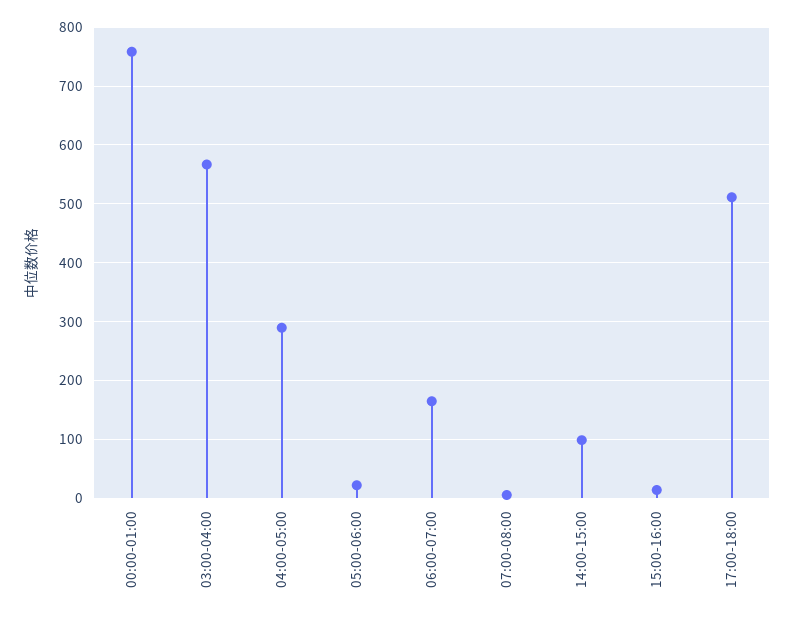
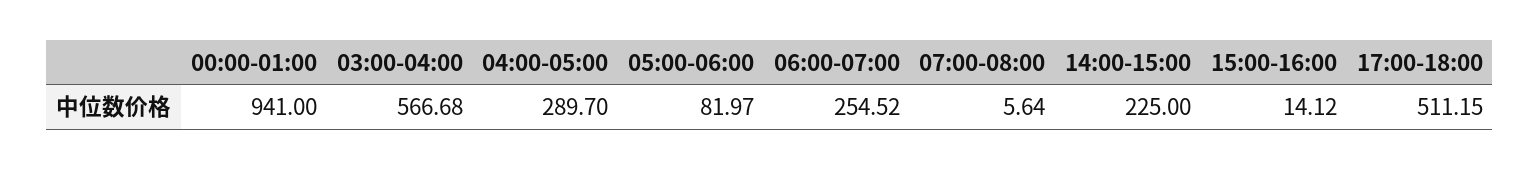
00:00-01:00: 760 -> 941
05:00-06:00: 20 -> 81.97
06:00-07:00: 160 -> 254.52
14:00-15:00: 100 -> 225

